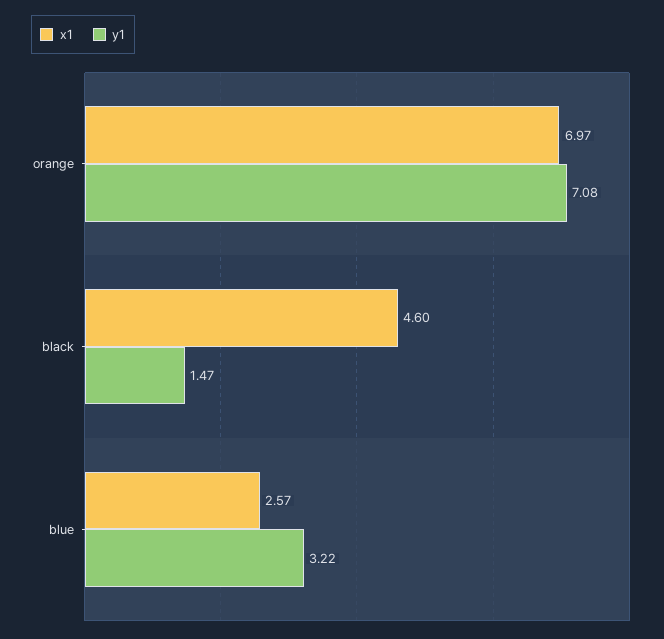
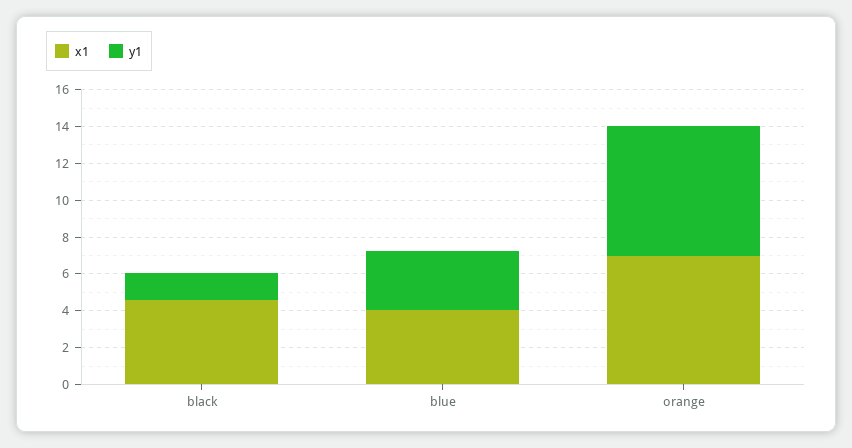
x1, blue: 2.57 -> 4

